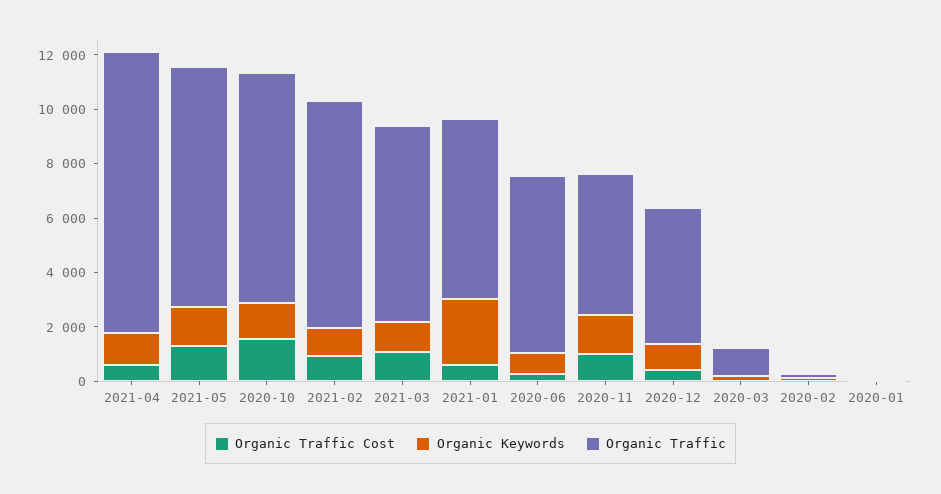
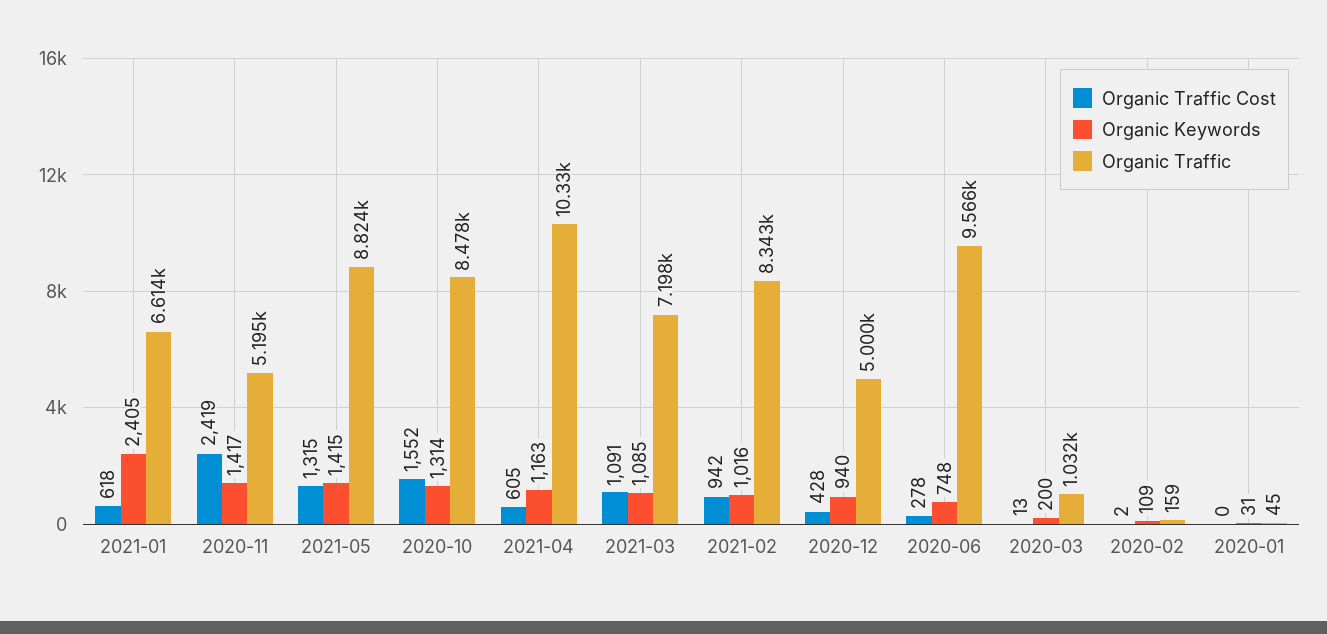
Organic Traffic, 2020-06: 6500 -> 9566
Organic Traffic Cost, 2020-11: 1000 -> 2419

